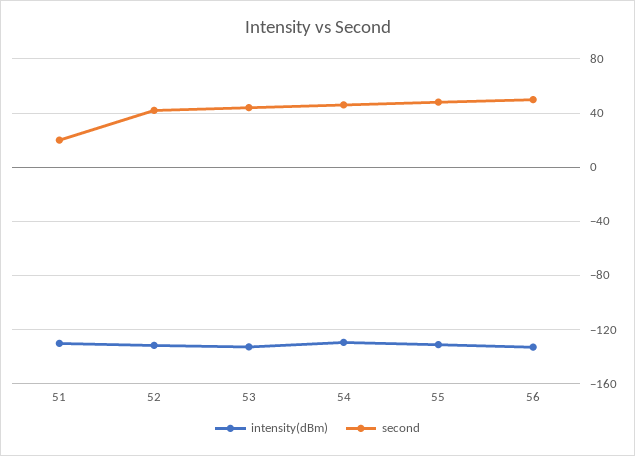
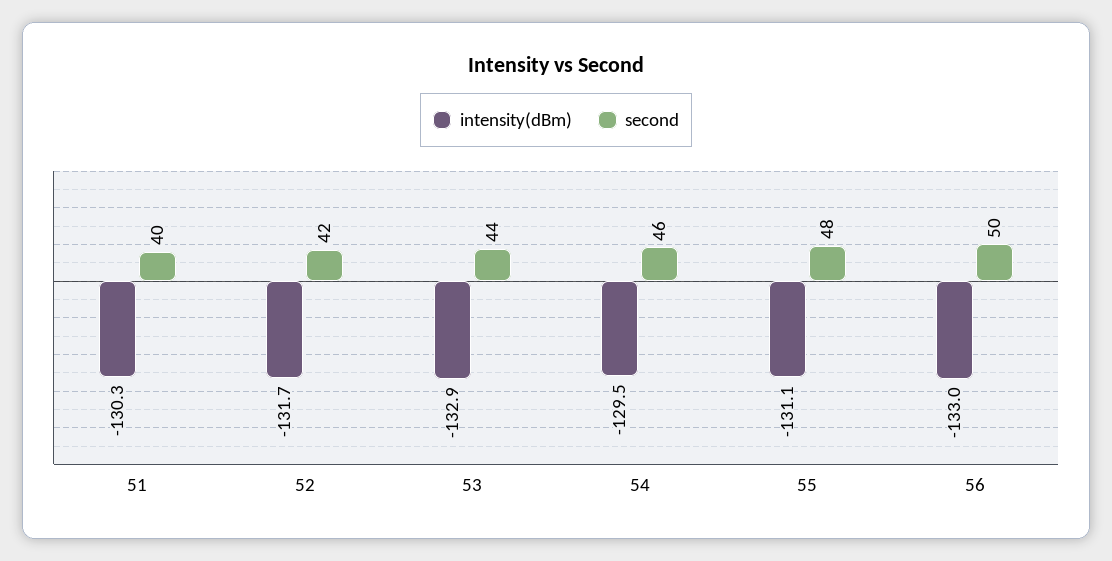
second, 51: 20 -> 40

